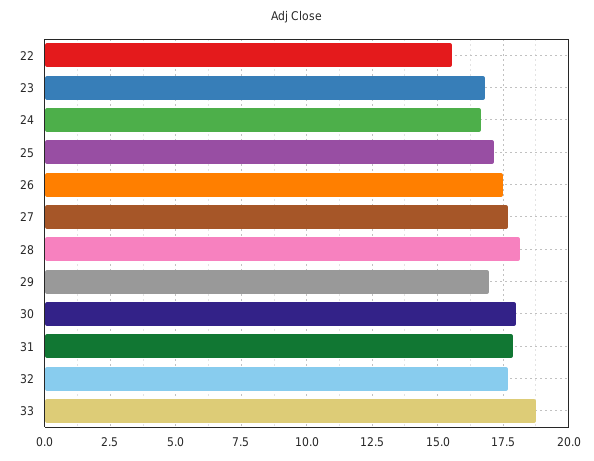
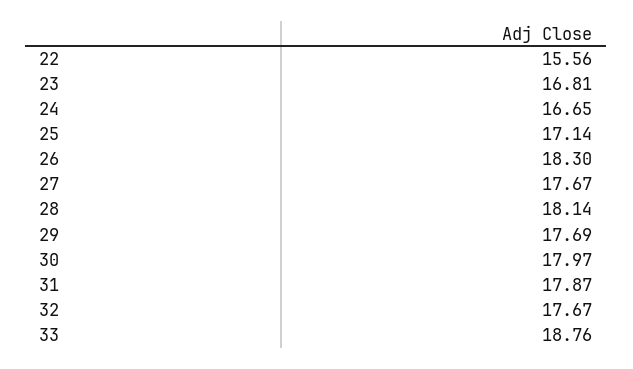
26: 17.5 -> 18.3
29: 17 -> 17.69

